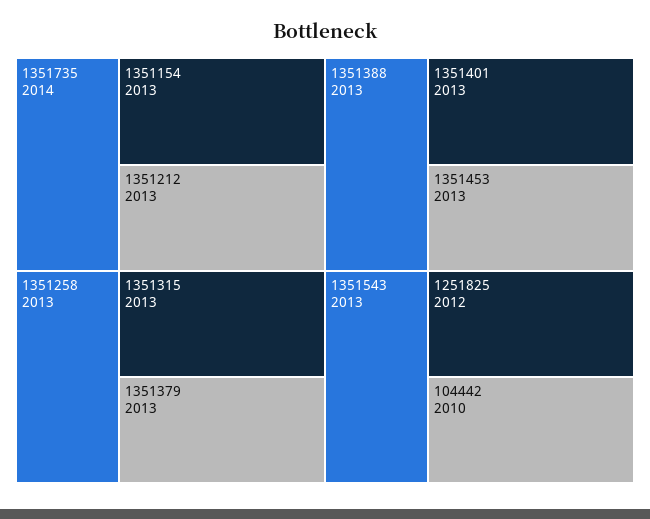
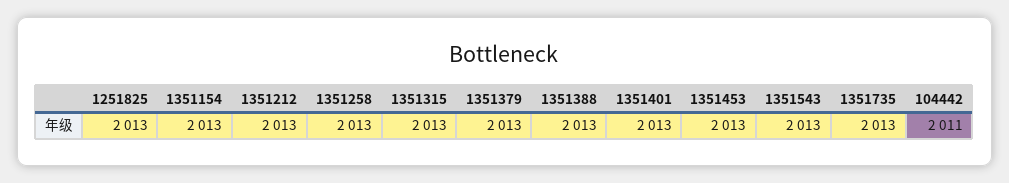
1351735: 2014 -> 2013
1251825: 2012 -> 2013
104442: 2010 -> 2011

